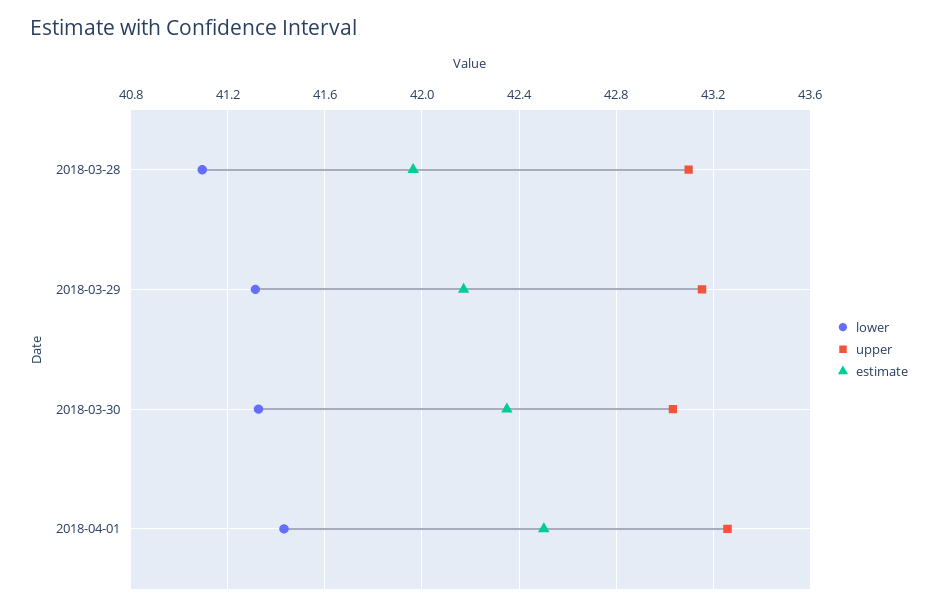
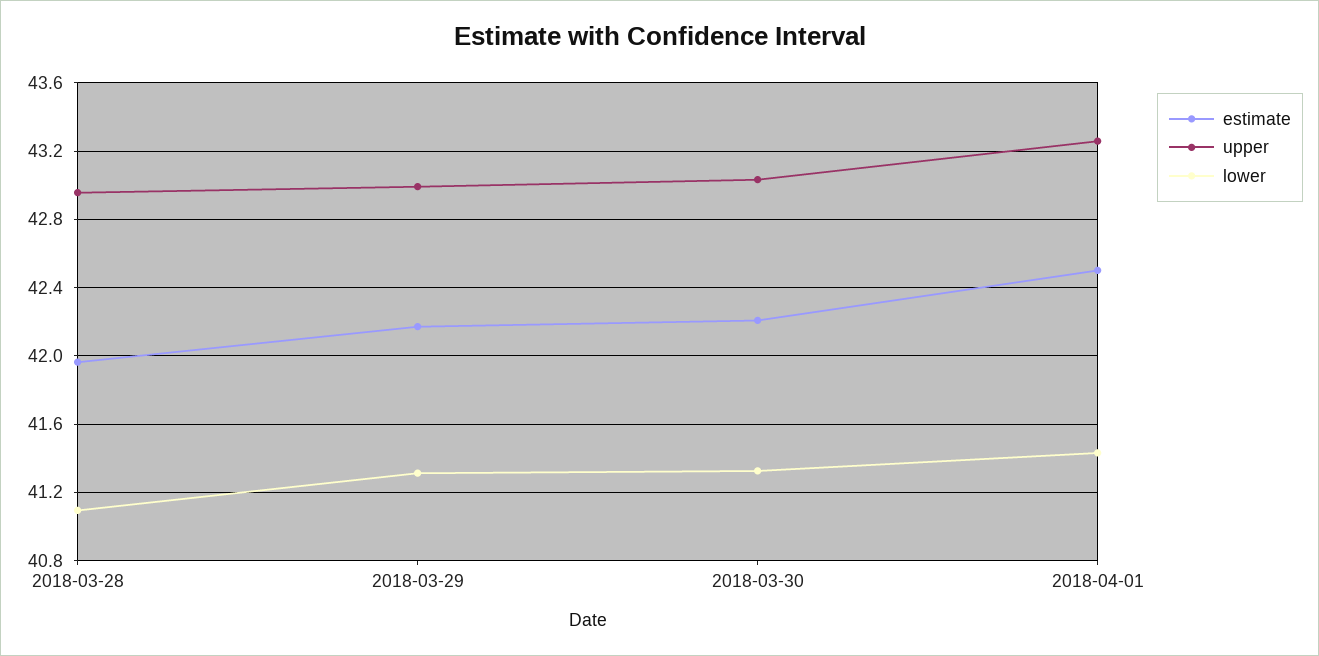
upper, 2018-03-28: 43.1 -> 42.95
upper, 2018-03-29: 43.15 -> 43
estimate, 2018-03-30: 42.35 -> 42.2

